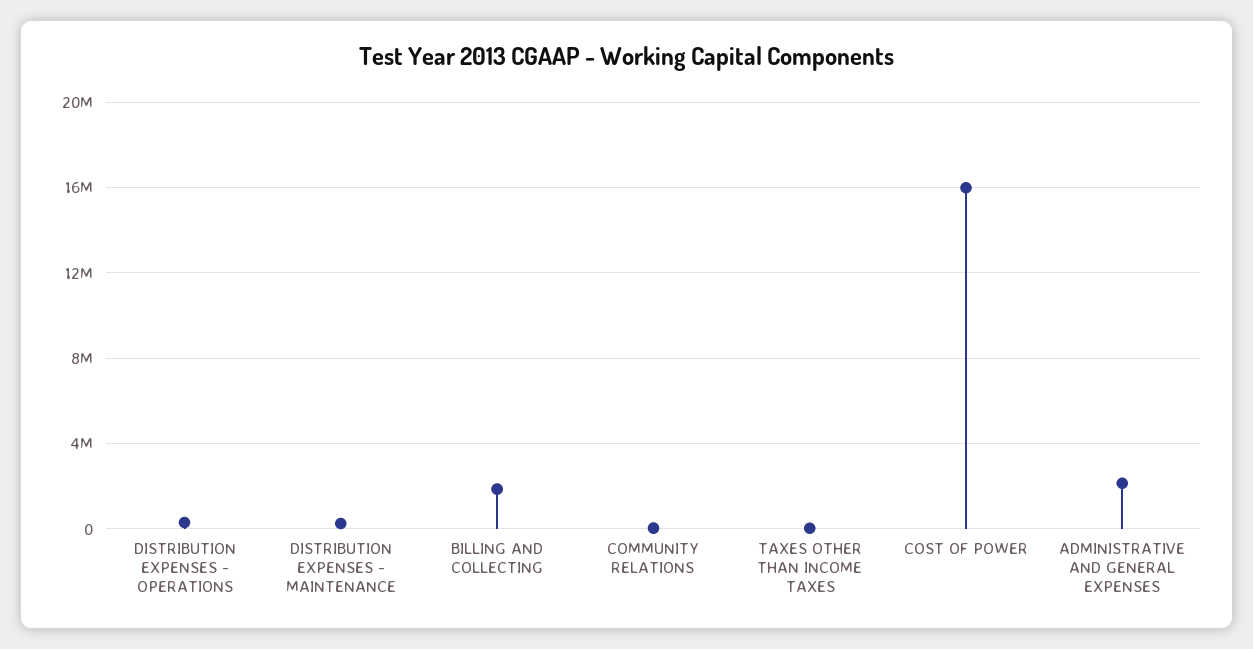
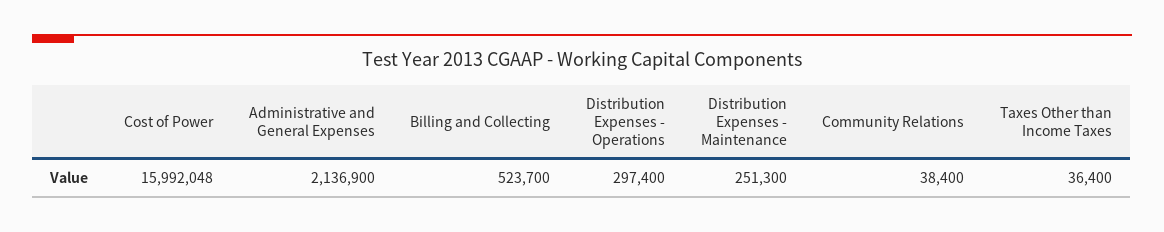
BILLING AND COLLECTING: 2000000 -> 523700

